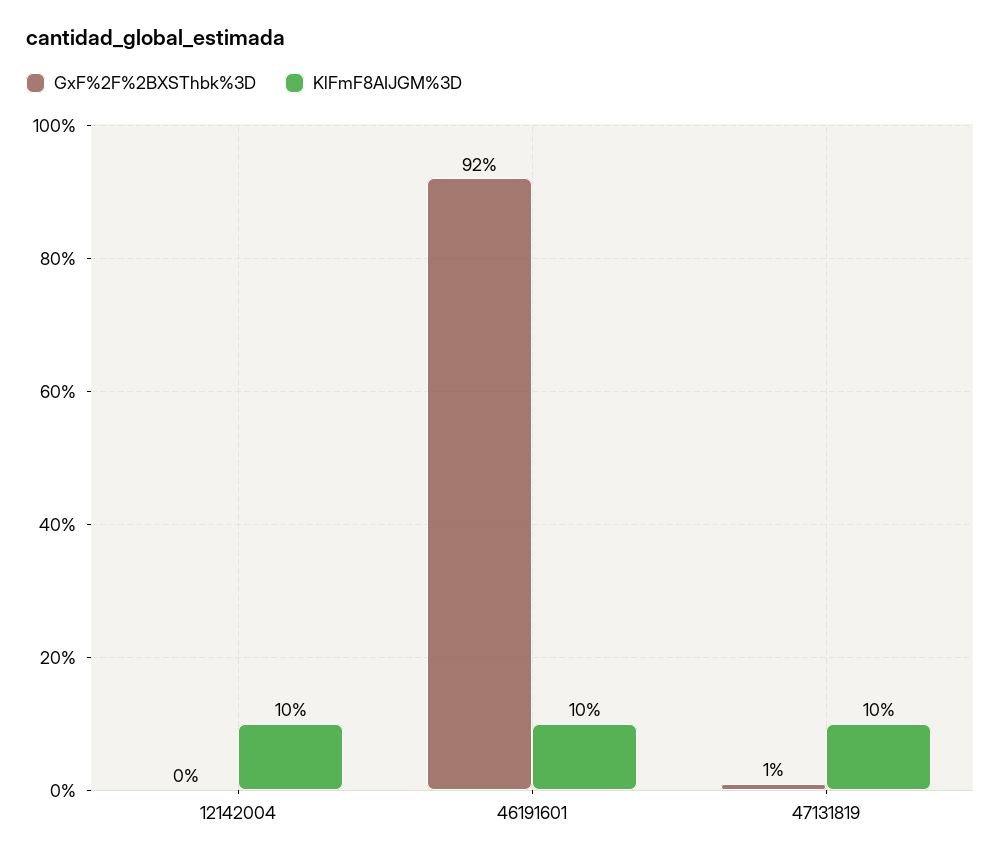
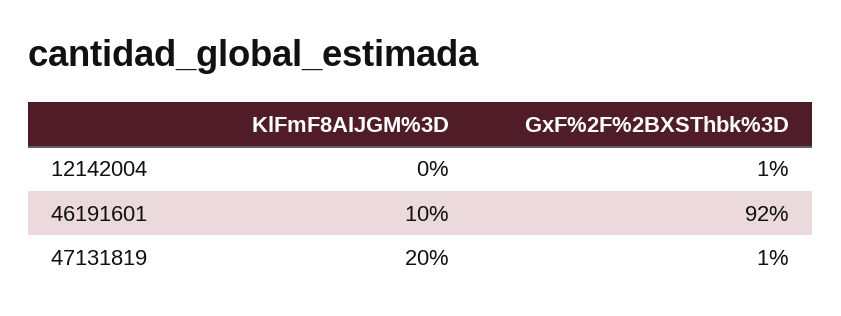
GxF%2F%2BXSThbk%3D, 12142004: 0 -> 1
KlFmF8AIJGM%3D, 12142004: 10 -> 0
KlFmF8AIJGM%3D, 47131819: 10 -> 20

